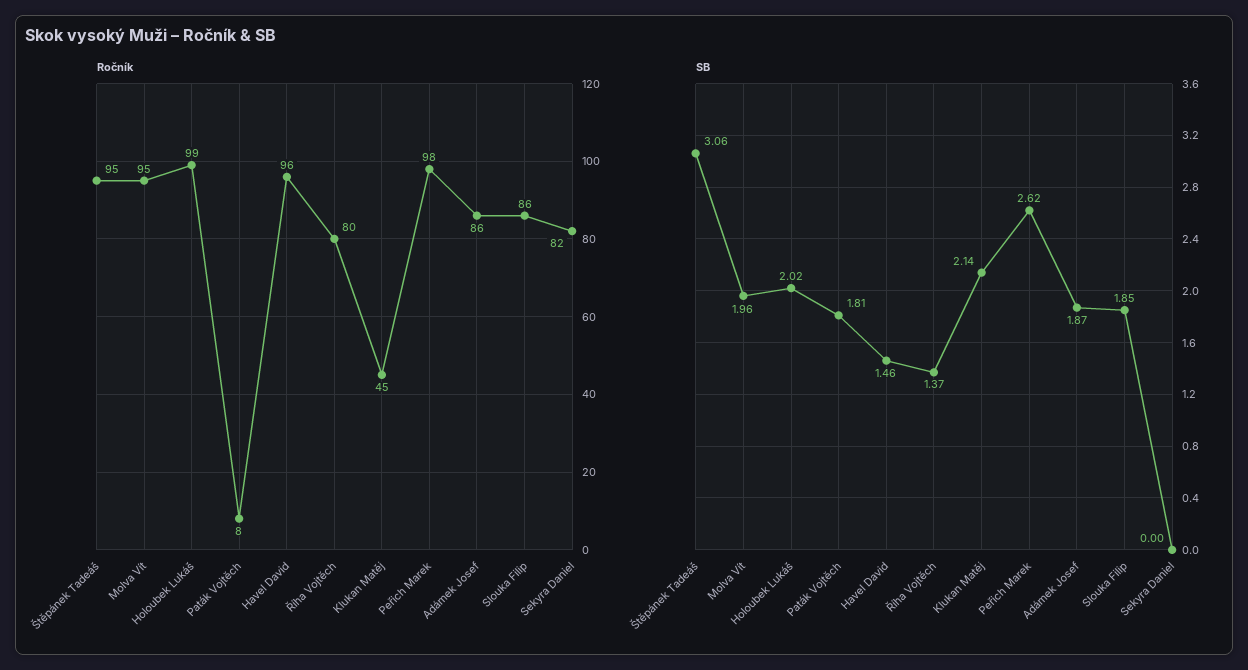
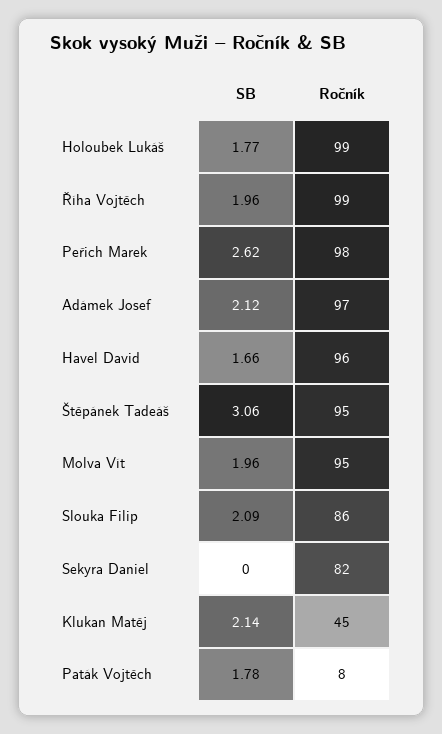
Ročník, Říha Vojtěch: 80 -> 99
Ročník, Adámek Josef: 86 -> 97
SB, Holoubek Lukáš: 2.02 -> 1.77
SB, Paták Vojtěch: 1.81 -> 1.78
SB, Havel David: 1.46 -> 1.66
SB, Říha Vojtěch: 1.37 -> 1.96
SB, Adámek Josef: 1.87 -> 2.12
SB, Slouka Filip: 1.85 -> 2.09

